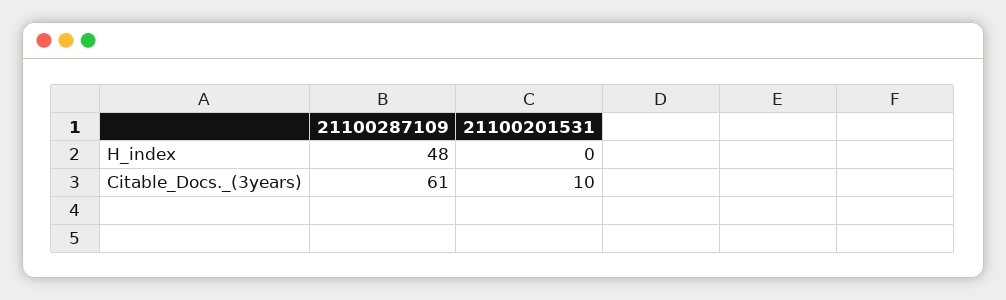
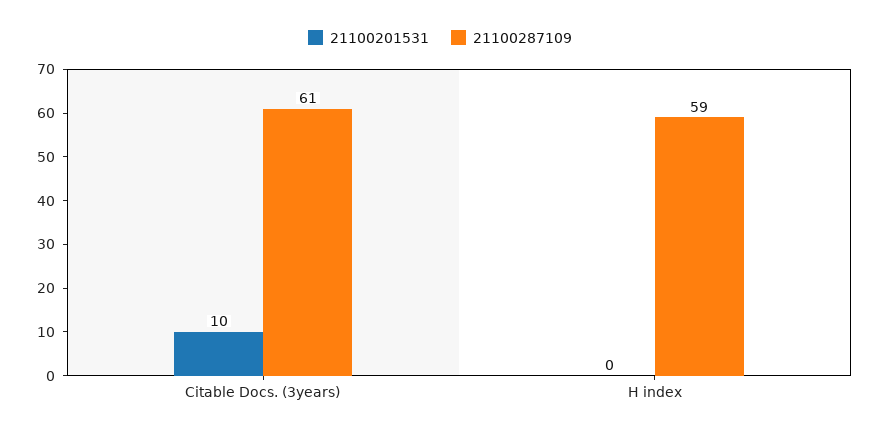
21100287109, H_index: 48 -> 59

